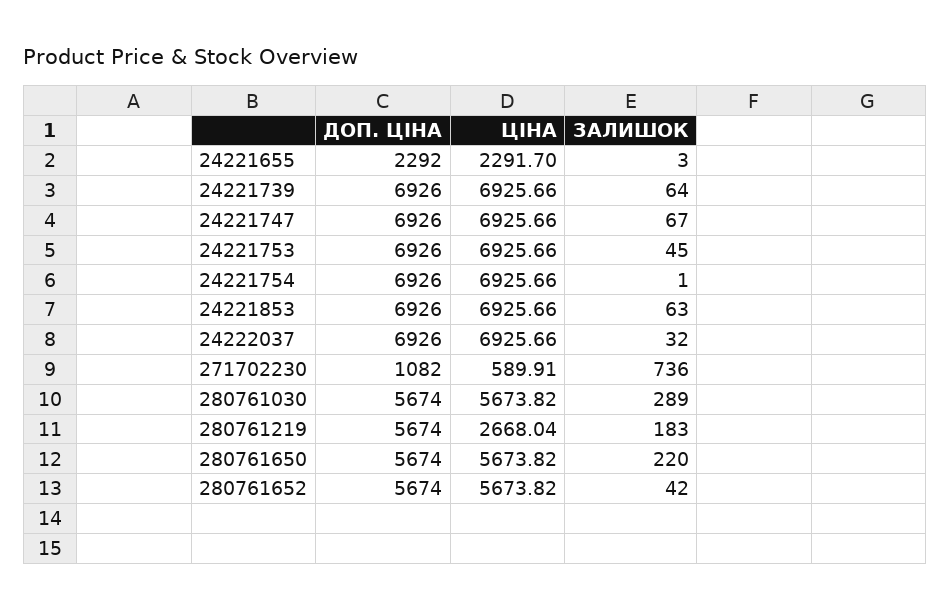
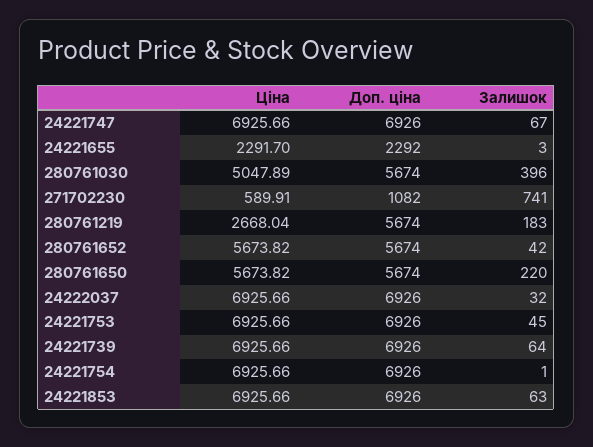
ЗАЛИШОК, 271702230: 736 -> 741
ЦІНА, 280761030: 5673.82 -> 5047.89
ЗАЛИШОК, 280761030: 289 -> 396

